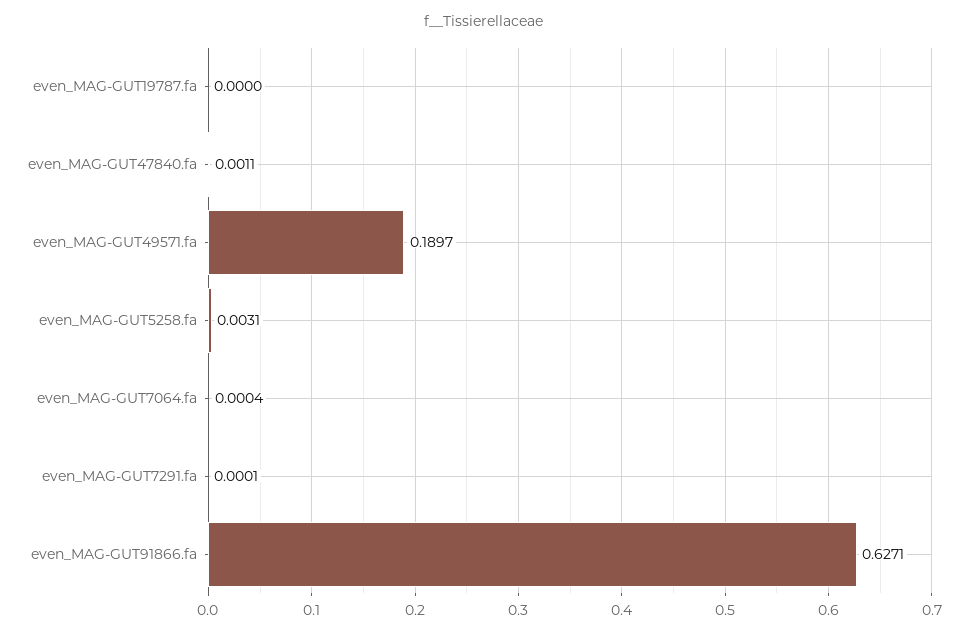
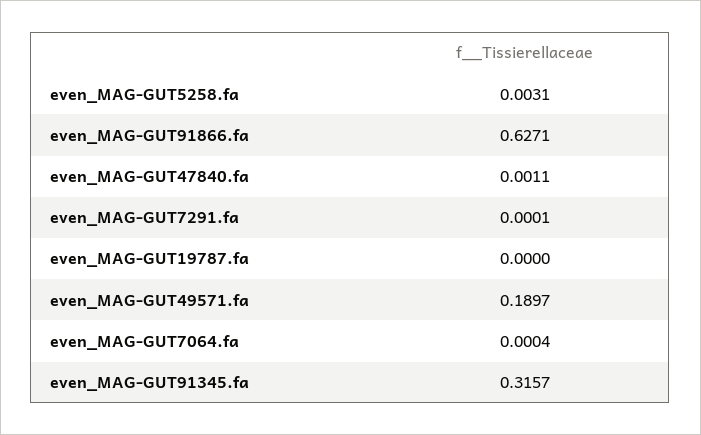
even_MAG-GUT91345.fa: none -> 0.3157

